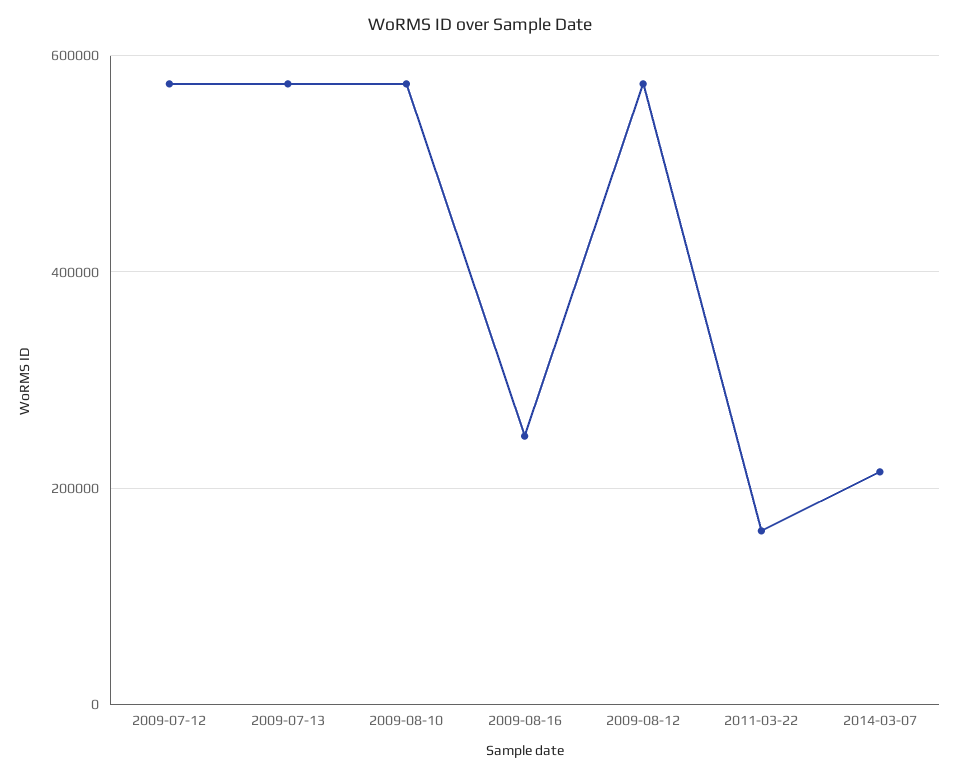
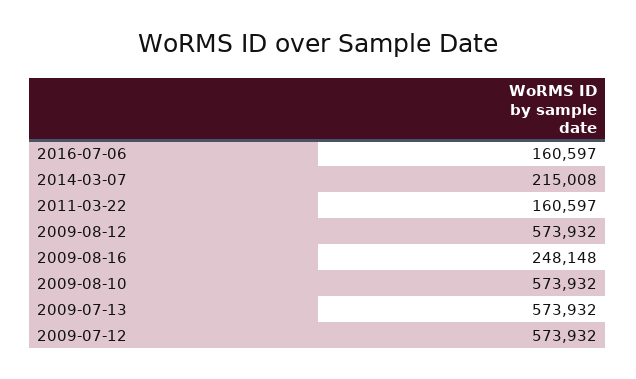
2016-07-06: none -> 160597

